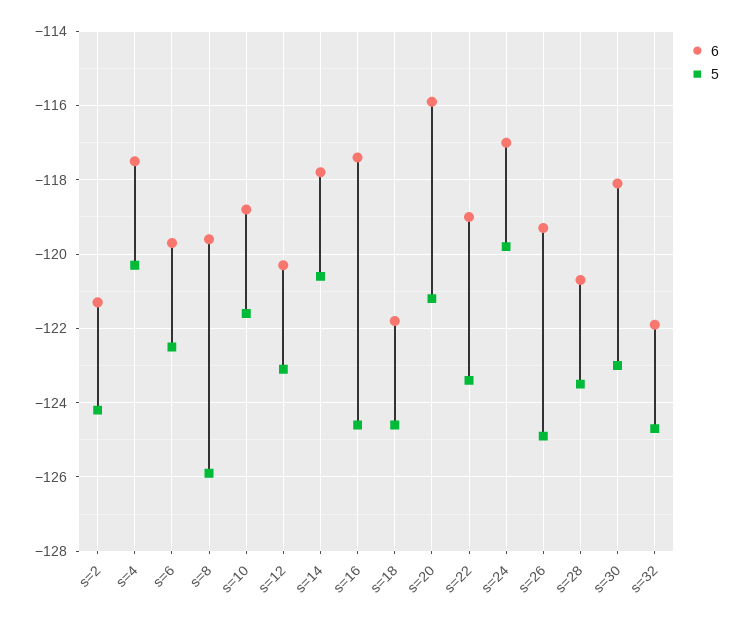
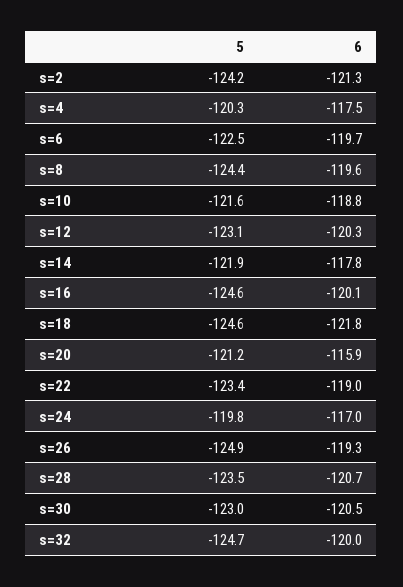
5, s=8: -126 -> -124.4
5, s=14: -120.5 -> -121.9
6, s=16: -117.5 -> -120.1
6, s=30: -118 -> -120.5
6, s=32: -122 -> -120

